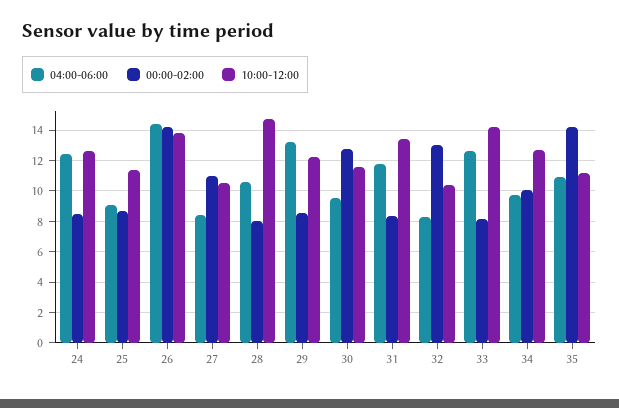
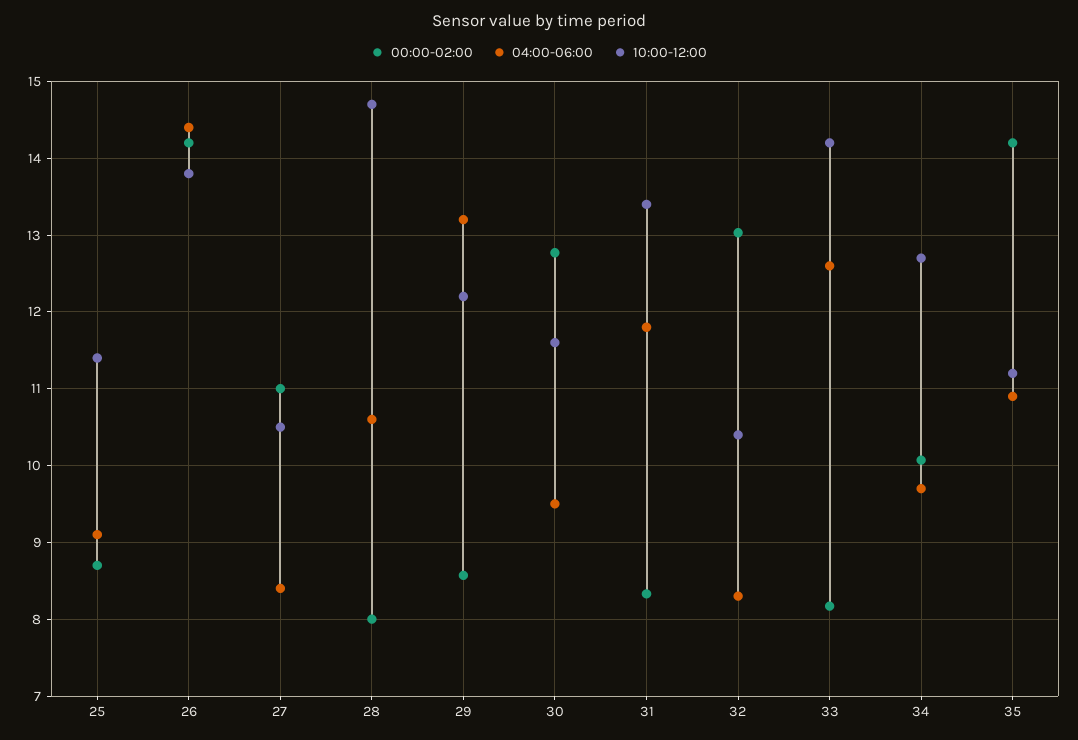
04:00-06:00, 24: 12.5 -> none
00:00-02:00, 24: 8.5 -> none
10:00-12:00, 24: 12.5 -> none

